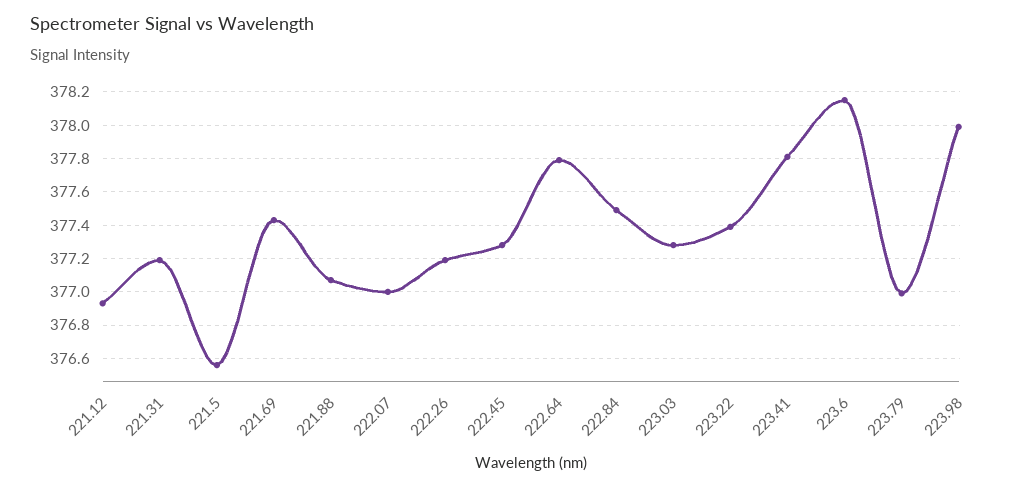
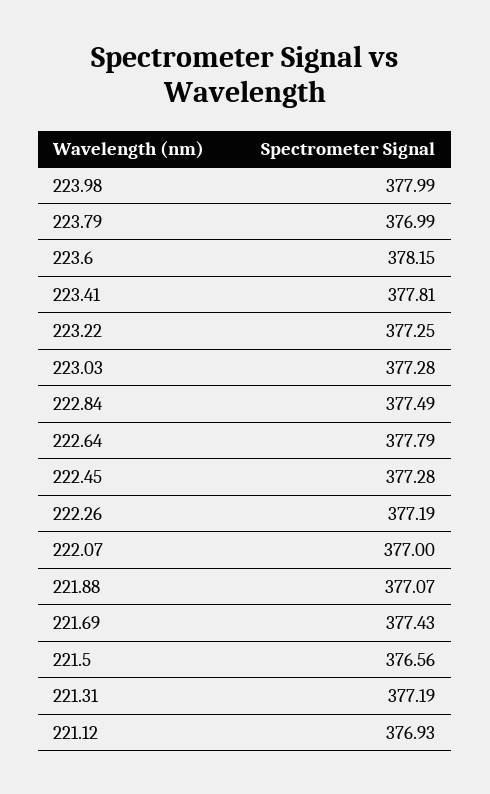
223.22: 377.4 -> 377.25

